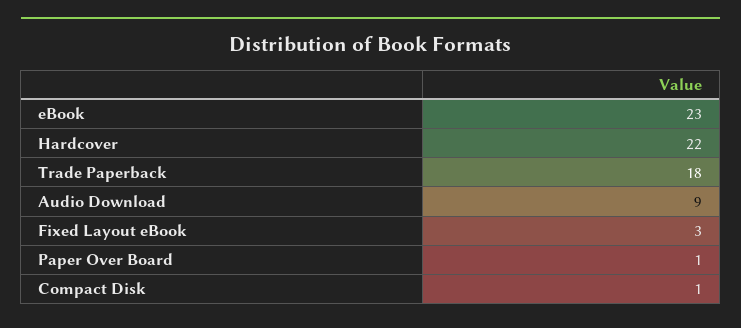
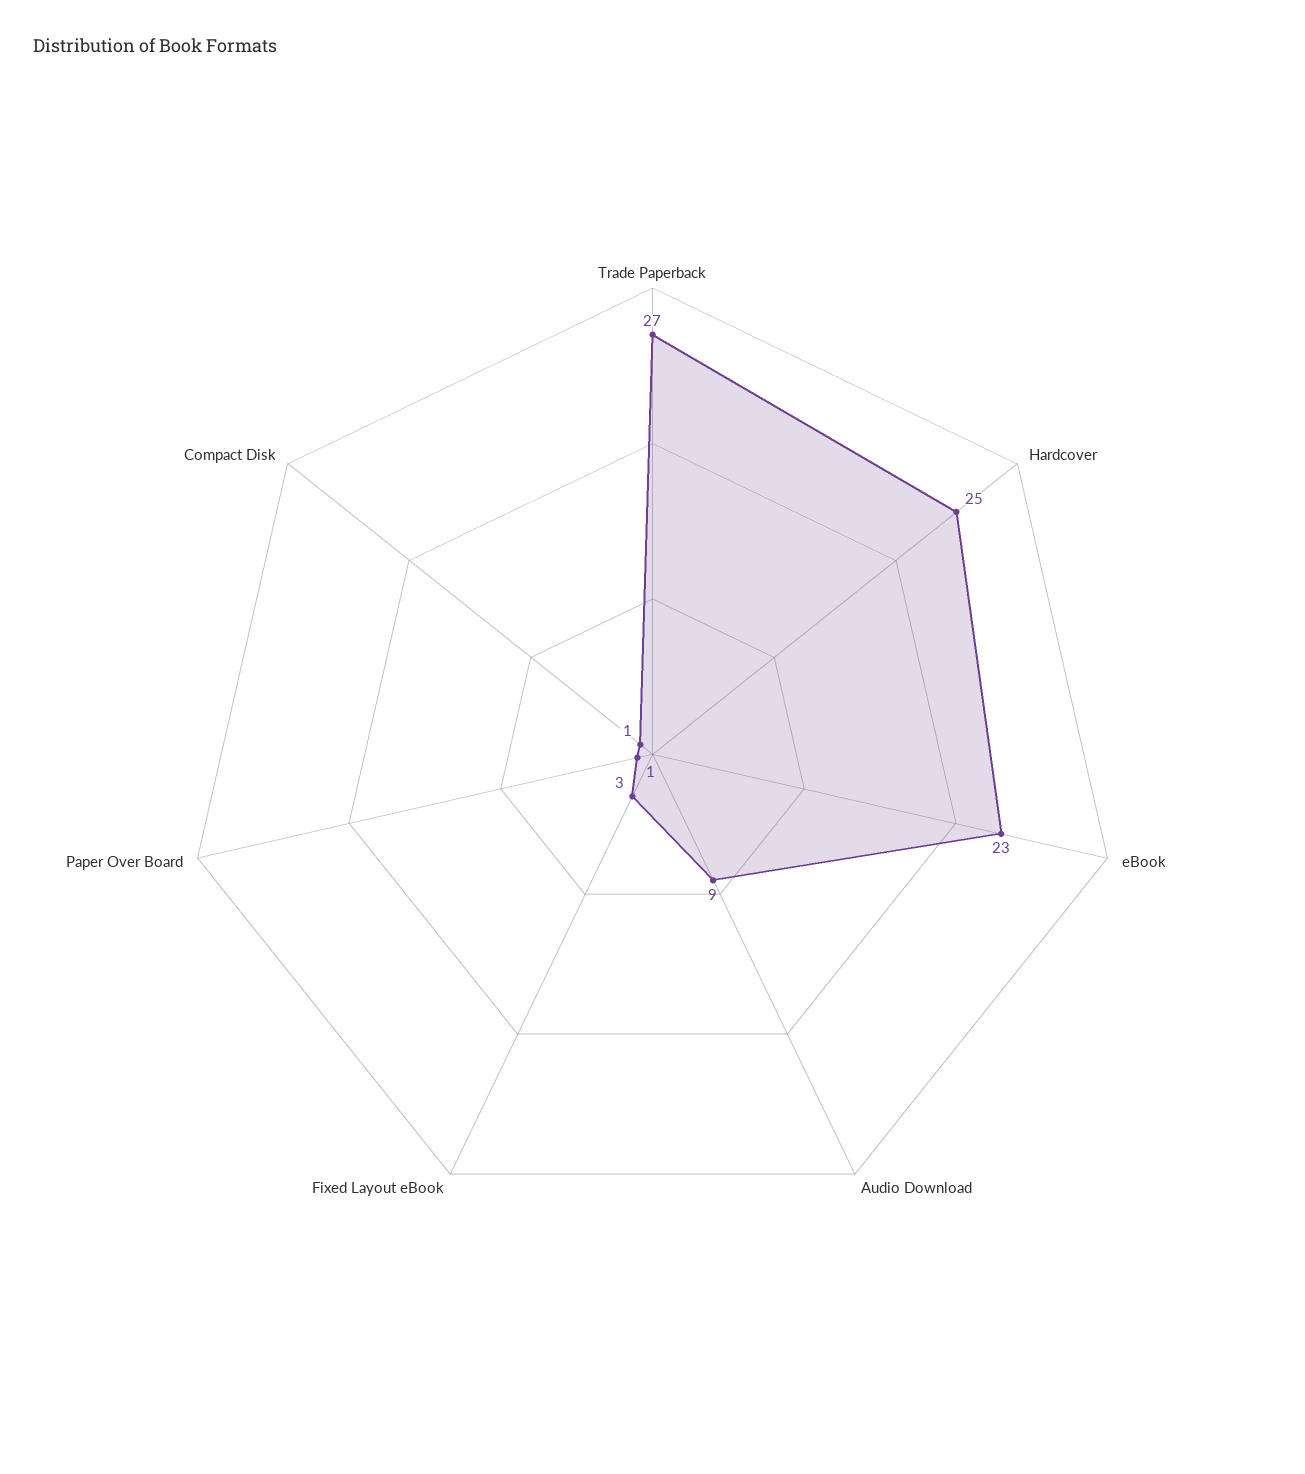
Hardcover: 22 -> 25
Trade Paperback: 18 -> 27

